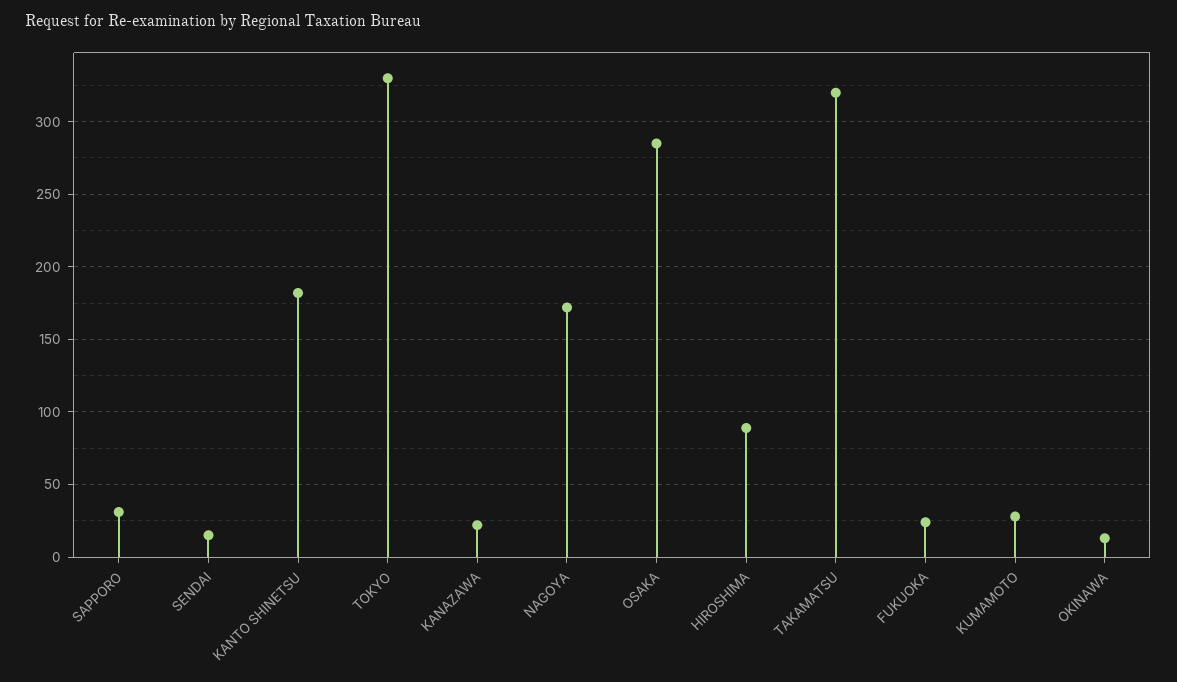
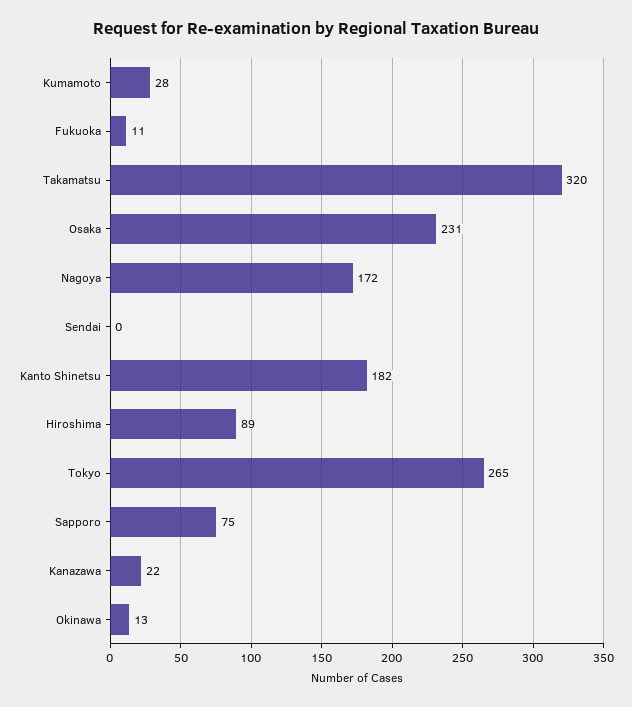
SAPPORO: 30 -> 75
SENDAI: 15 -> 0
TOKYO: 330 -> 265
OSAKA: 285 -> 231
FUKUOKA: 25 -> 11

